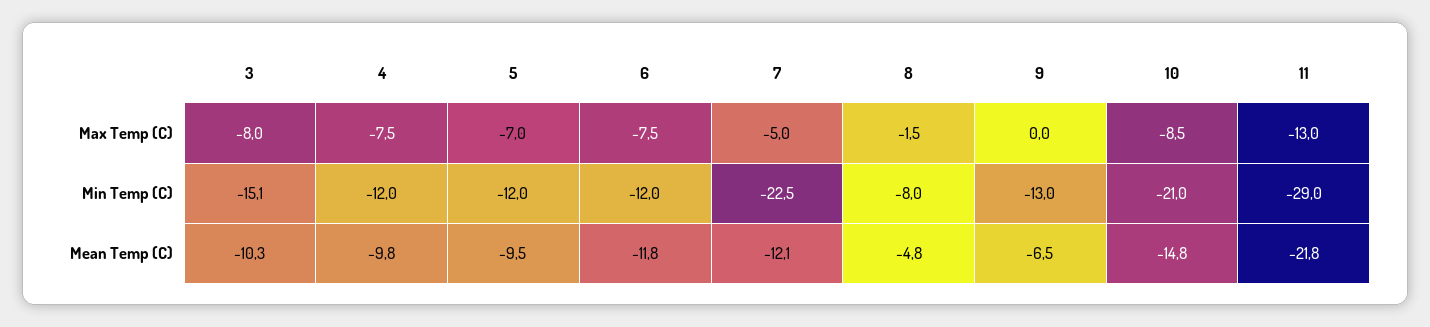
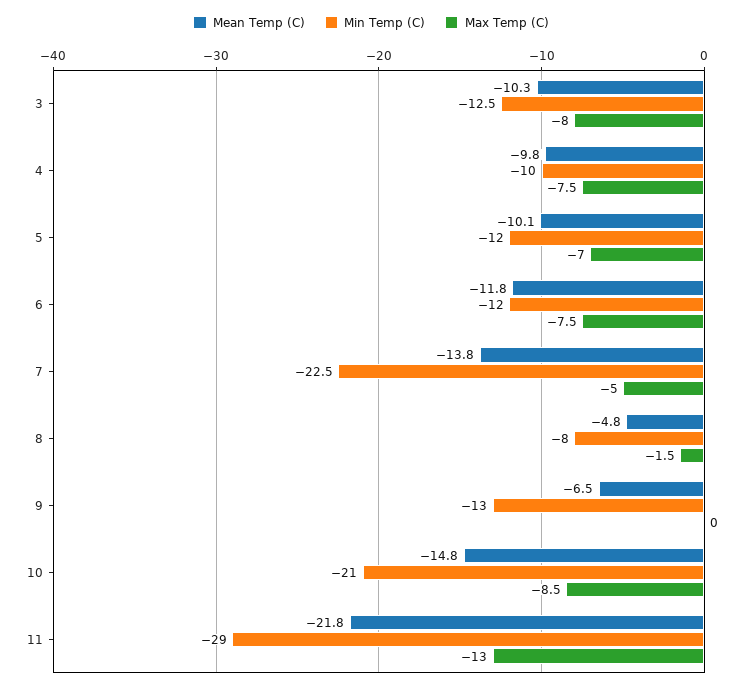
Min Temp (C), 3: -15.1 -> -12.5
Min Temp (C), 4: -12 -> -10
Mean Temp (C), 5: -9.5 -> -10.1
Mean Temp (C), 7: -12.1 -> -13.8

